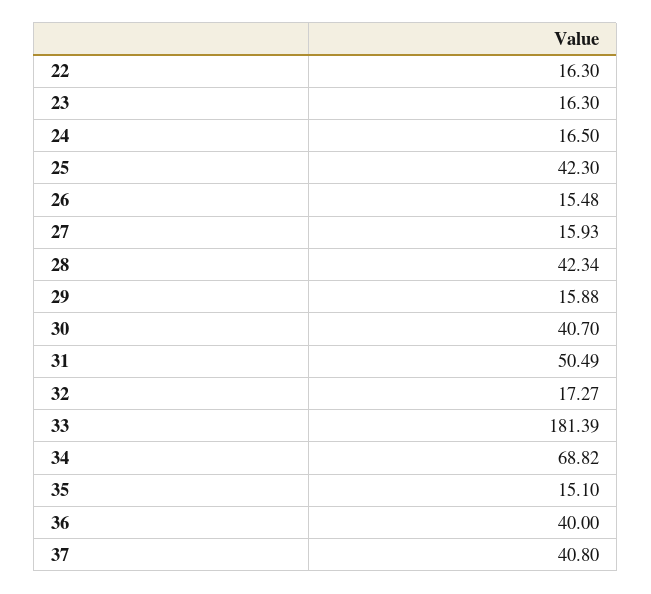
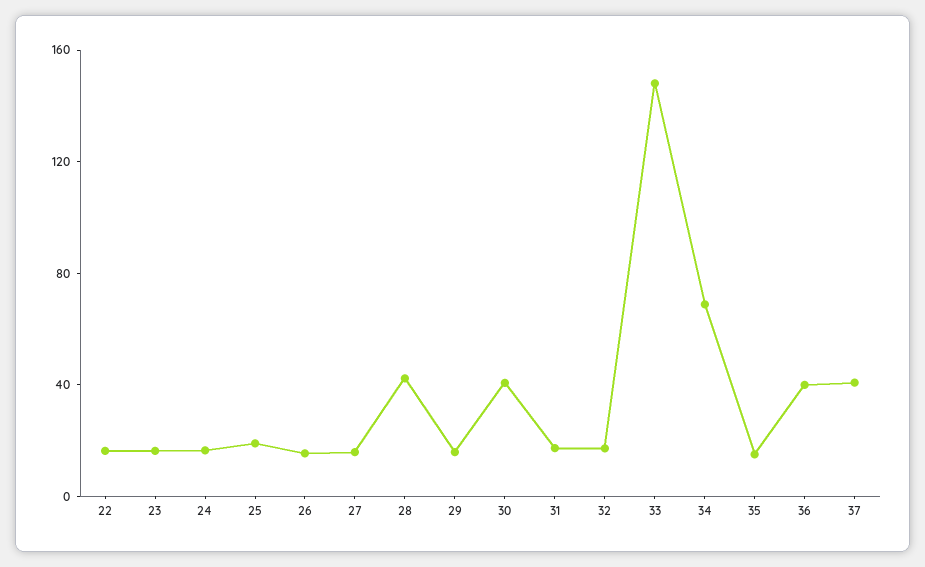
25: 42.3 -> 20
31: 50.49 -> 20
33: 181.39 -> 150

